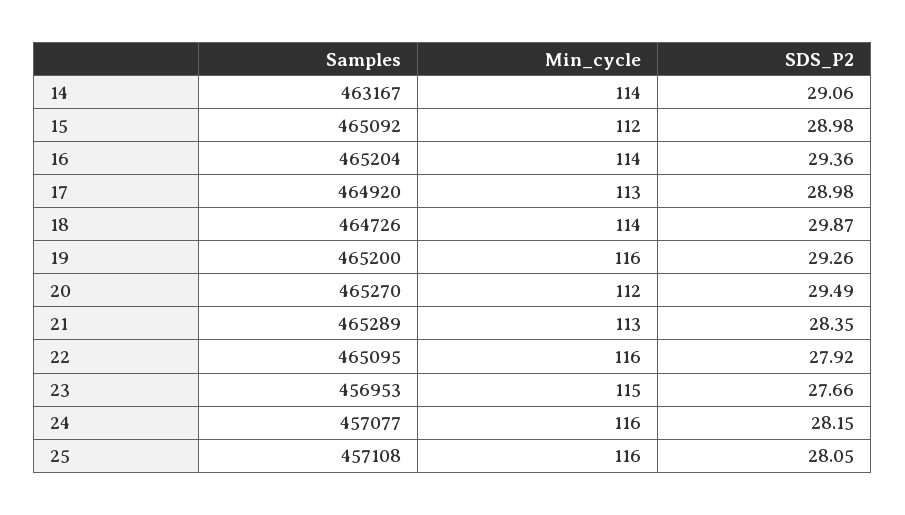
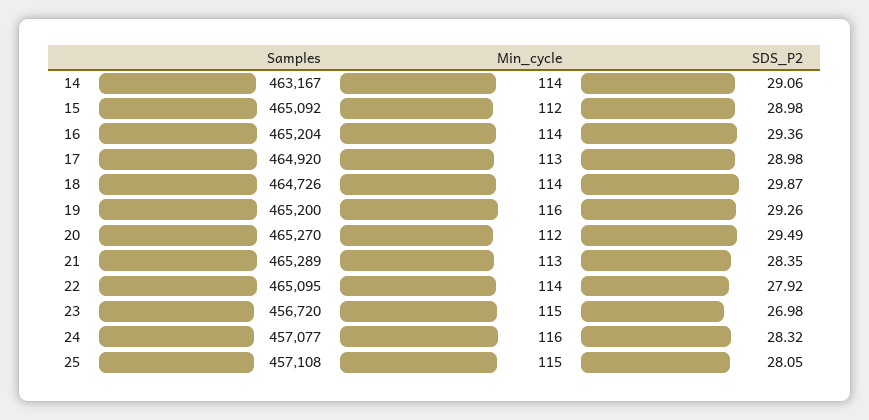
Min_cycle, 22: 116 -> 114
Samples, 23: 456953 -> 456720
SDS_P2, 23: 27.66 -> 26.98
SDS_P2, 24: 28.15 -> 28.32
Min_cycle, 25: 116 -> 115

